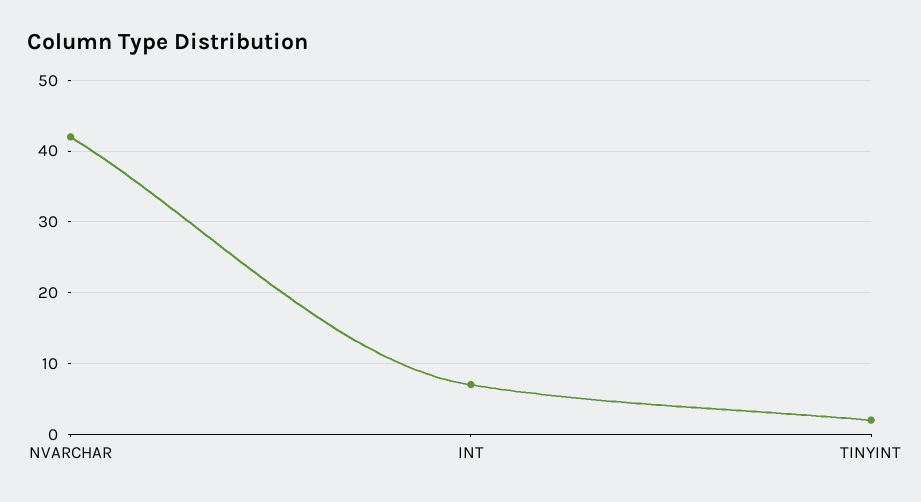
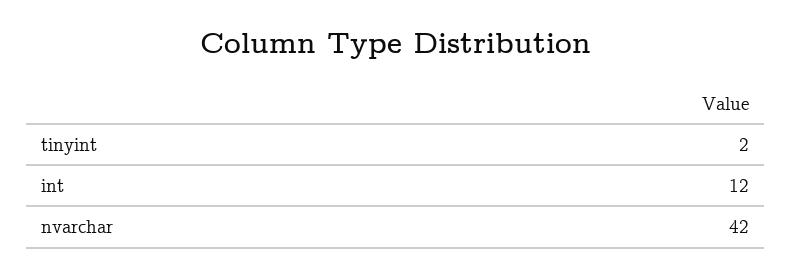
INT: 7 -> 12

